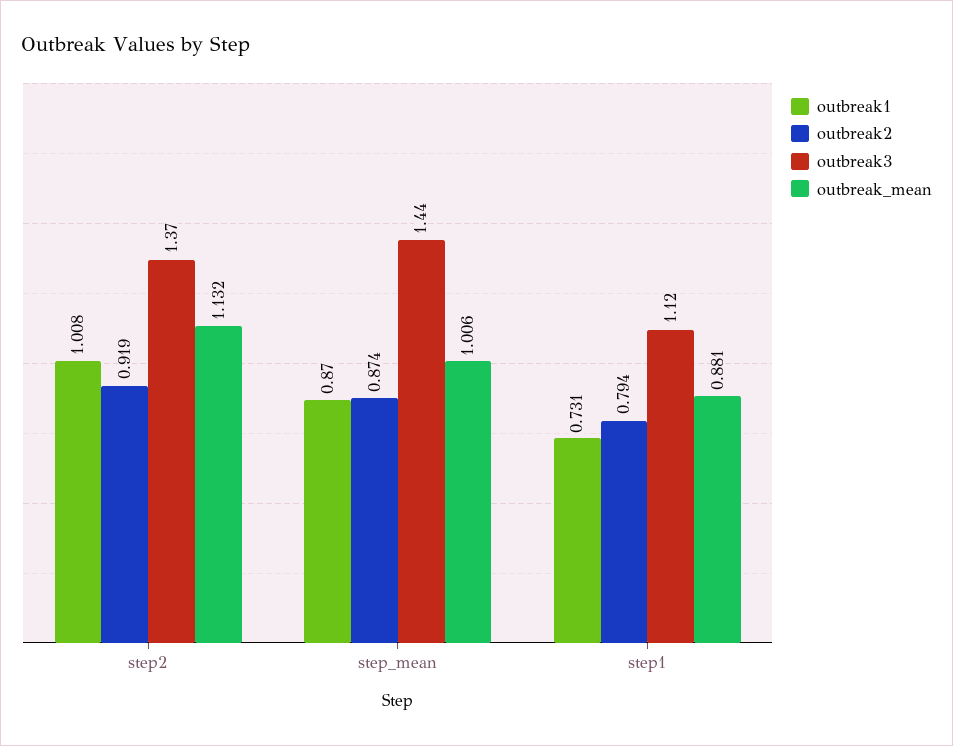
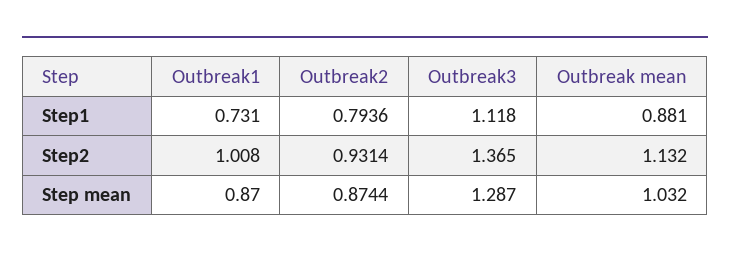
outbreak2, step2: 0.919 -> 0.9314
outbreak3, step_mean: 1.44 -> 1.287
outbreak_mean, step_mean: 1.006 -> 1.032

